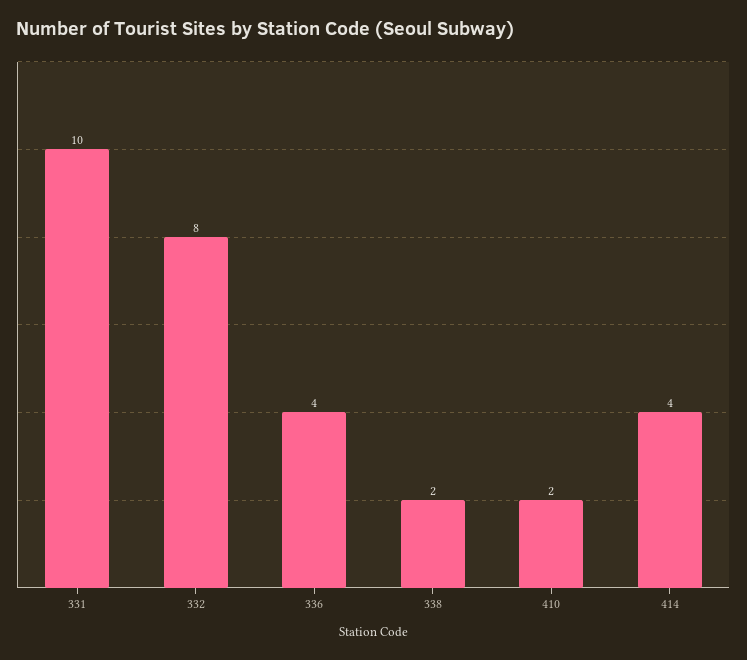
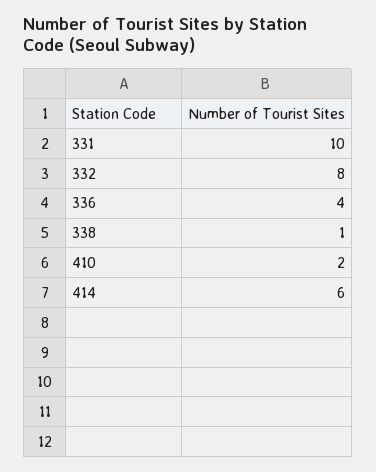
338: 2 -> 1
414: 4 -> 6

